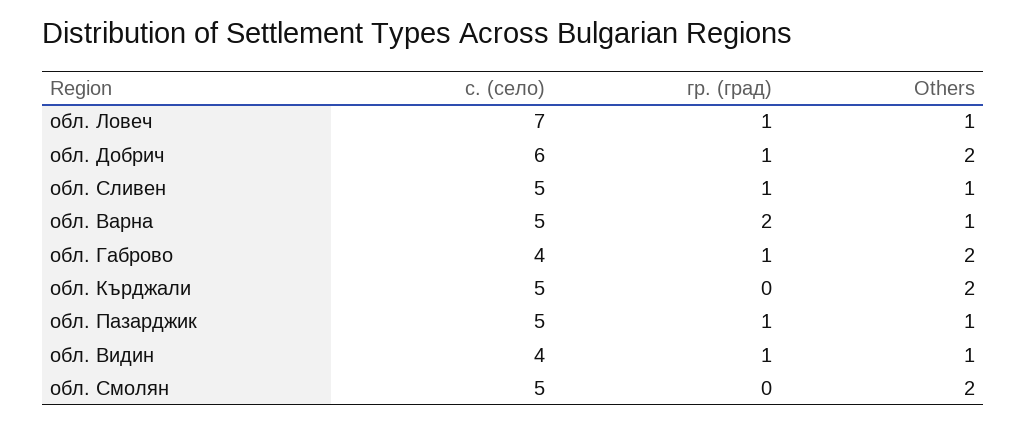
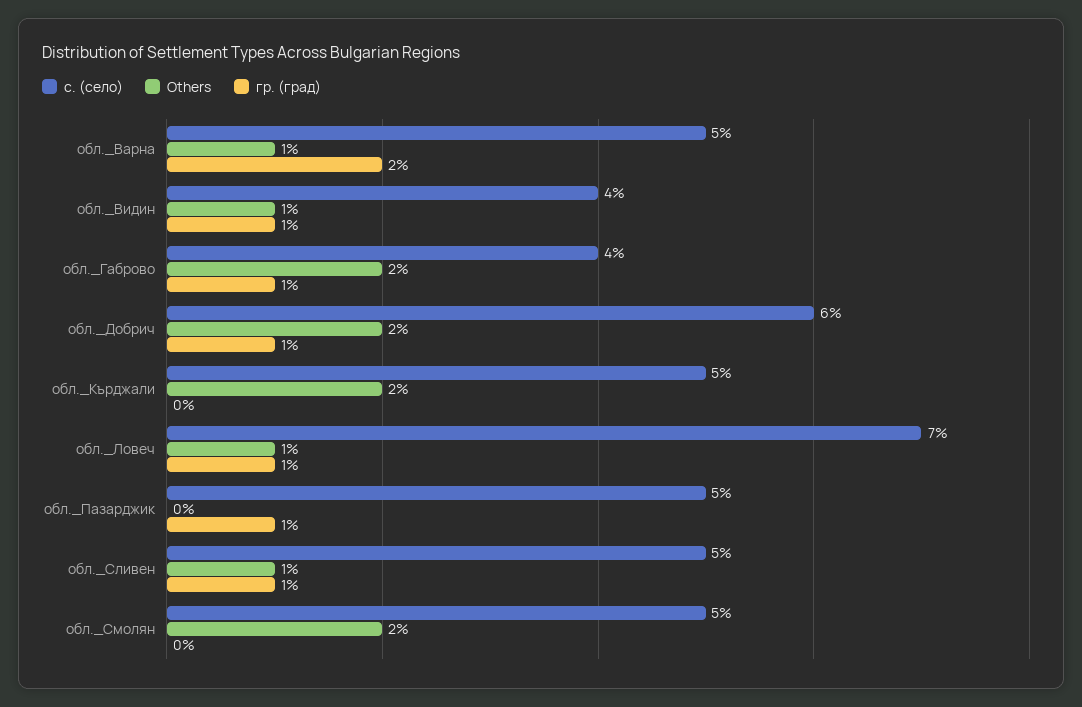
Others, обл. Пазарджик: 1 -> 0

